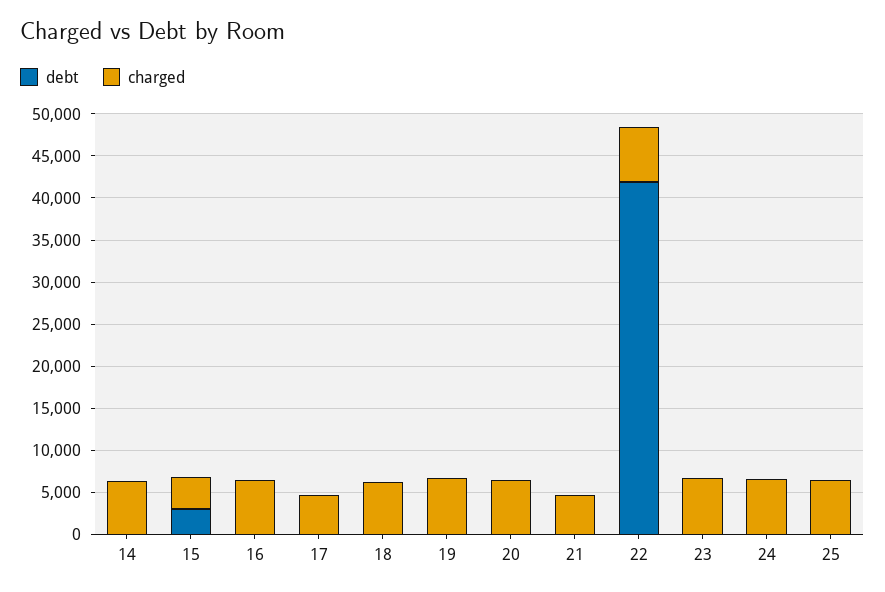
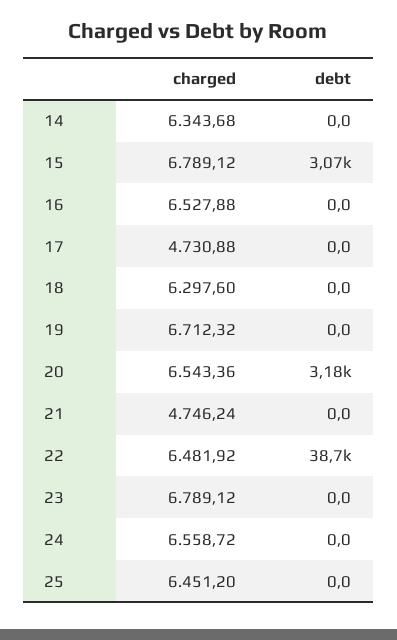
charged, 15: 4000 -> 6789.12
debt, 20: 0 -> 3180
debt, 22: 42000 -> 38700

